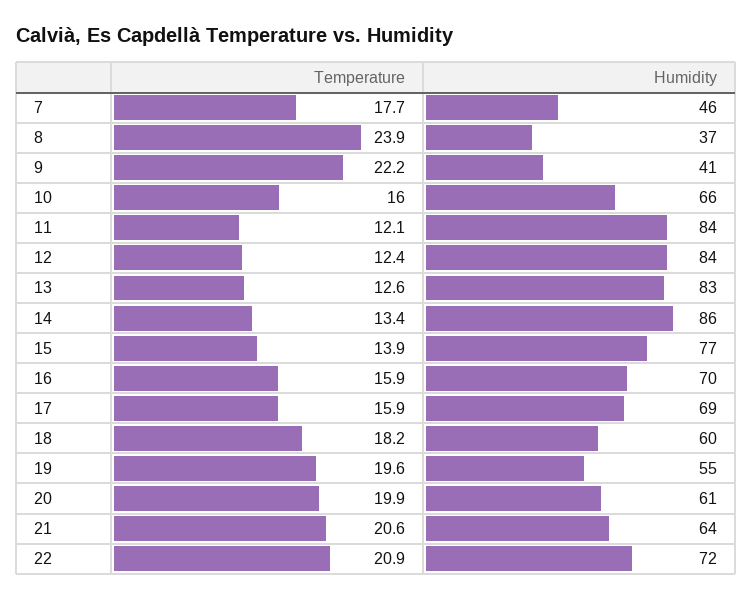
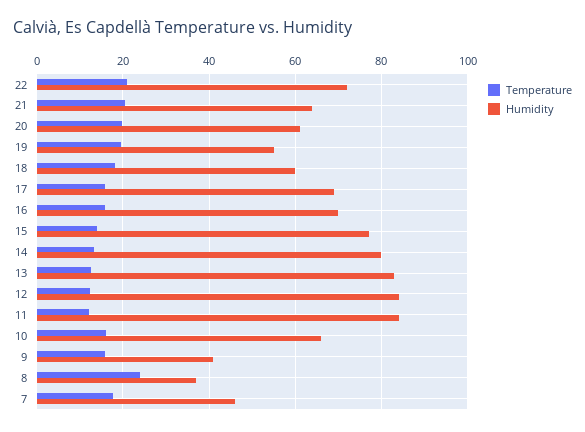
Temperature, 9: 22.2 -> 16
Humidity, 14: 86 -> 80

